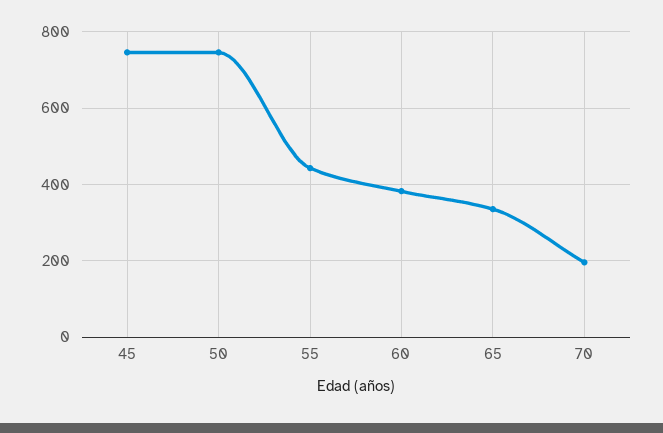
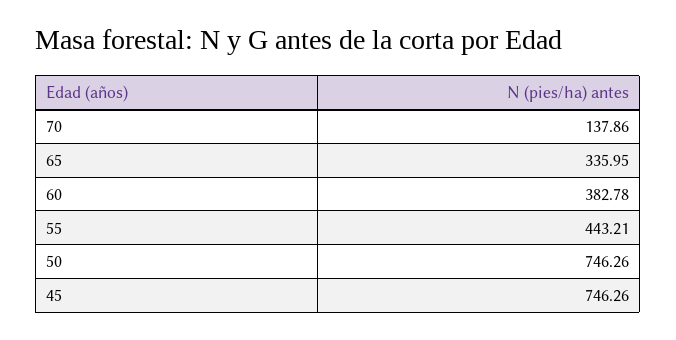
70: 200 -> 137.86

